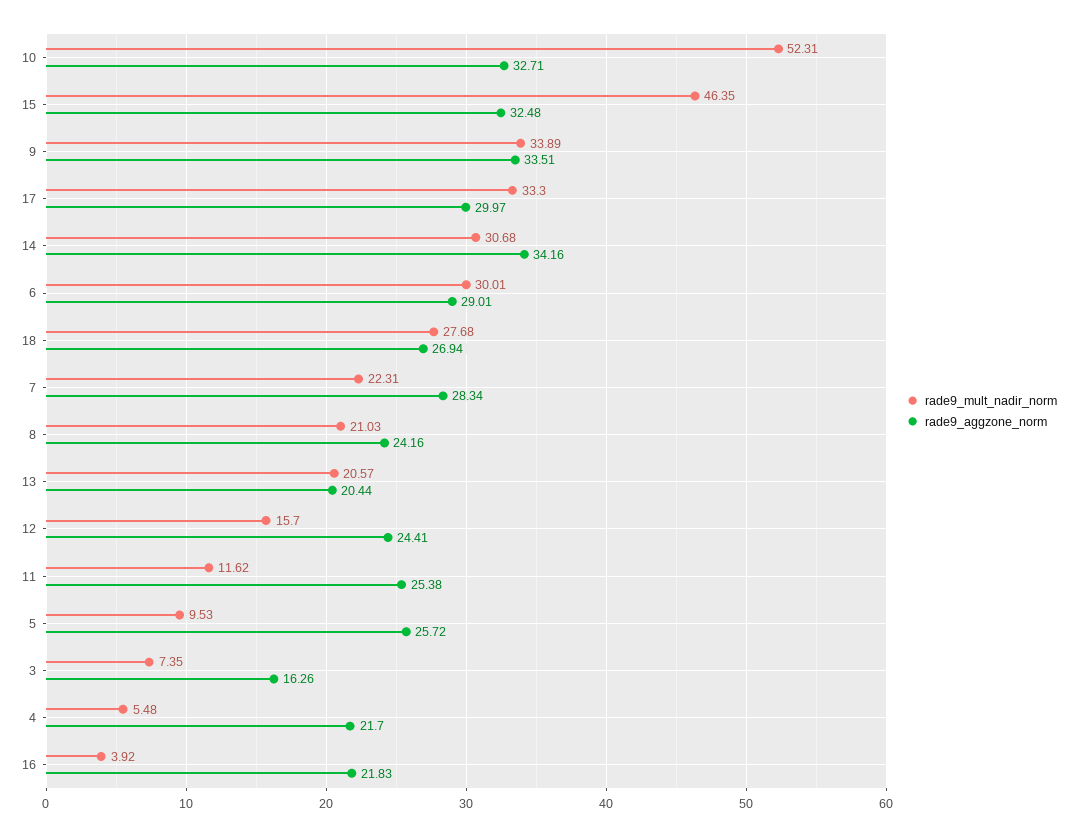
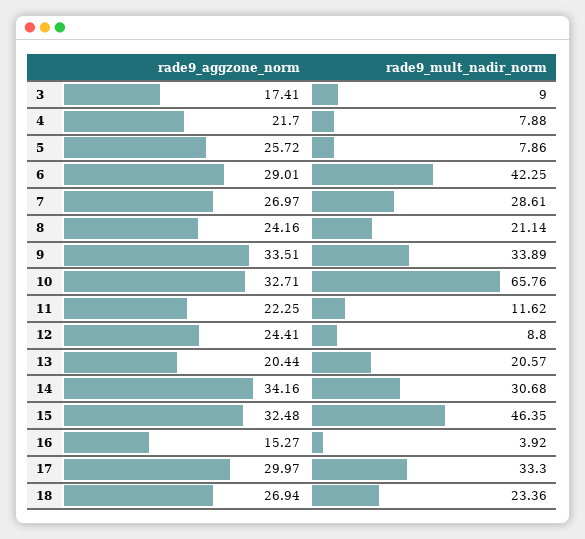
rade9_mult_nadir_norm, 10: 52.31 -> 65.76
rade9_mult_nadir_norm, 6: 30.01 -> 42.25
rade9_mult_nadir_norm, 18: 27.68 -> 23.36
rade9_mult_nadir_norm, 7: 22.31 -> 28.61
rade9_aggzone_norm, 7: 28.34 -> 26.97
rade9_mult_nadir_norm, 8: 21.03 -> 21.14
rade9_mult_nadir_norm, 12: 15.7 -> 8.8
rade9_aggzone_norm, 11: 25.38 -> 22.25
rade9_mult_nadir_norm, 5: 9.53 -> 7.86
rade9_mult_nadir_norm, 3: 7.35 -> 9
rade9_aggzone_norm, 3: 16.26 -> 17.41
rade9_mult_nadir_norm, 4: 5.48 -> 7.88
rade9_aggzone_norm, 16: 21.83 -> 15.27

